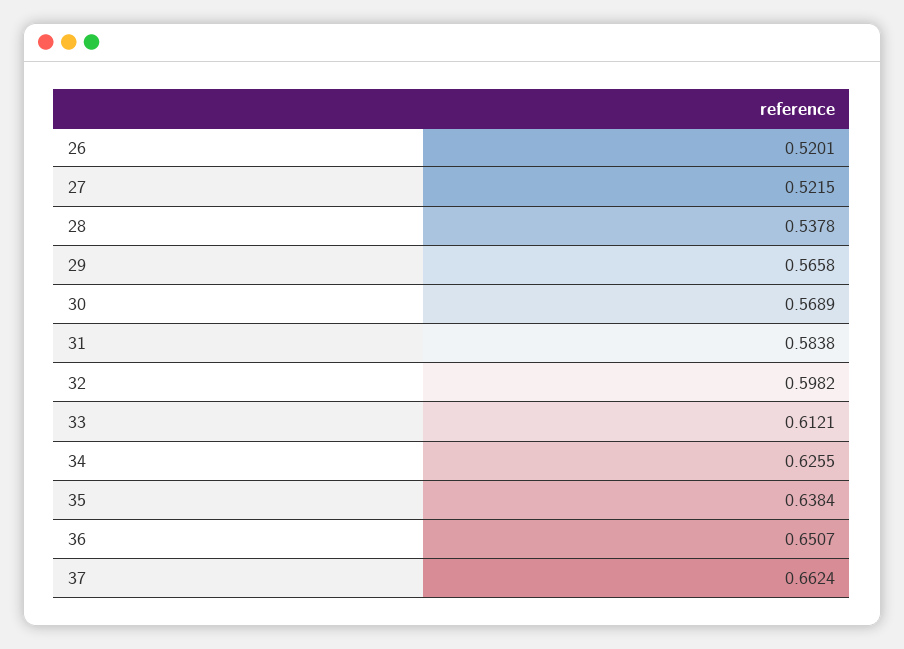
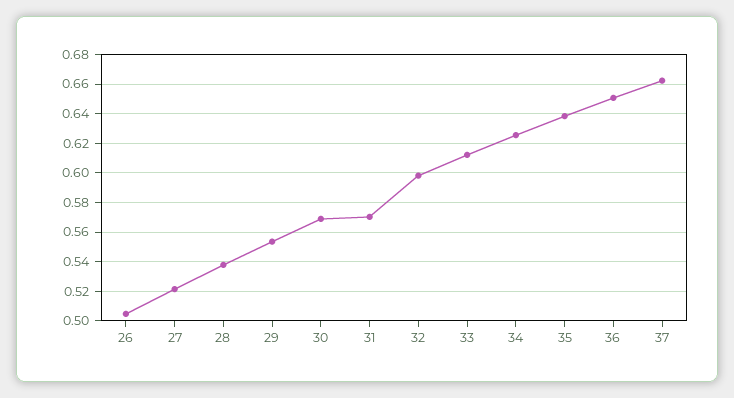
26: 0.5201 -> 0.505
29: 0.5658 -> 0.555
31: 0.5838 -> 0.57

